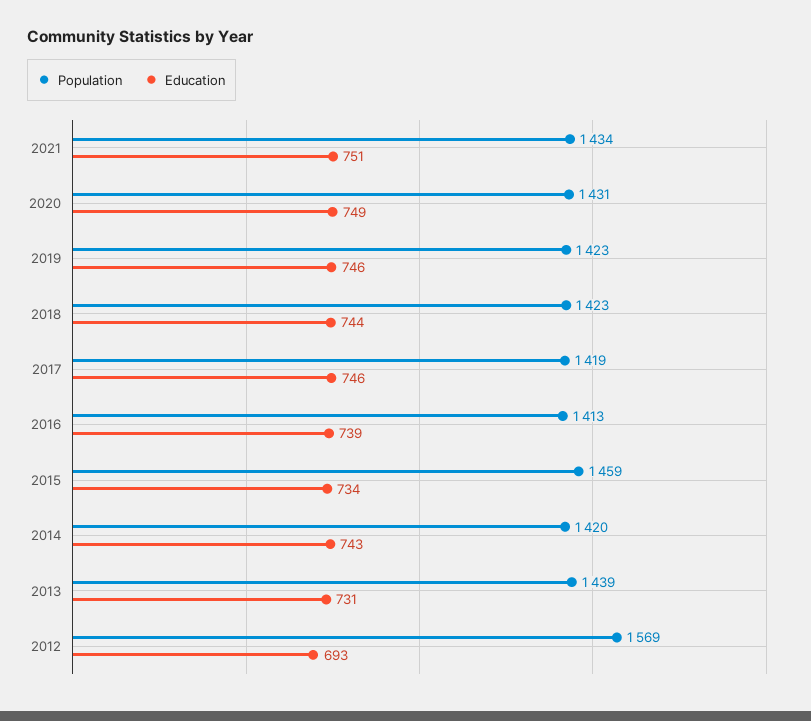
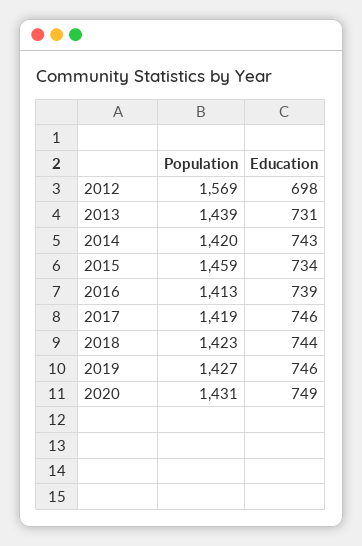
Population, 2021: 1434 -> none
Education, 2021: 751 -> none
Population, 2019: 1423 -> 1427
Education, 2012: 693 -> 698

